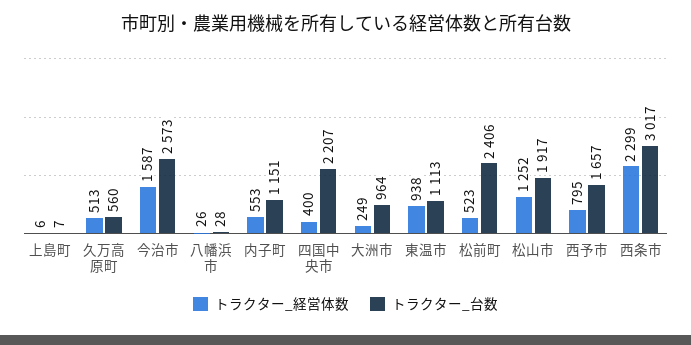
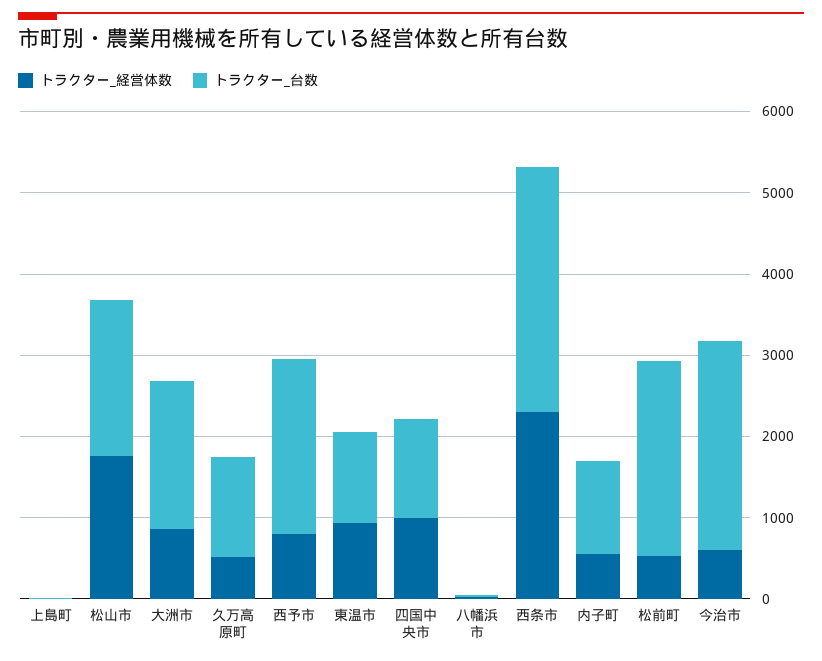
トラクター_台数, 久万高原町: 560 -> 1200
トラクター_経営体数, 今治市: 1587 -> 600
トラクター_経営体数, 四国中央市: 400 -> 1000
トラクター_台数, 四国中央市: 2207 -> 1200
トラクター_経営体数, 大洲市: 249 -> 800
トラクター_台数, 大洲市: 964 -> 1800
トラクター_経営体数, 松山市: 1252 -> 1800
トラクター_台数, 西予市: 1657 -> 2200

